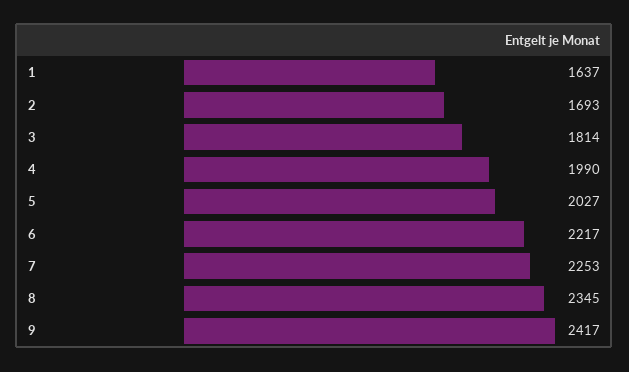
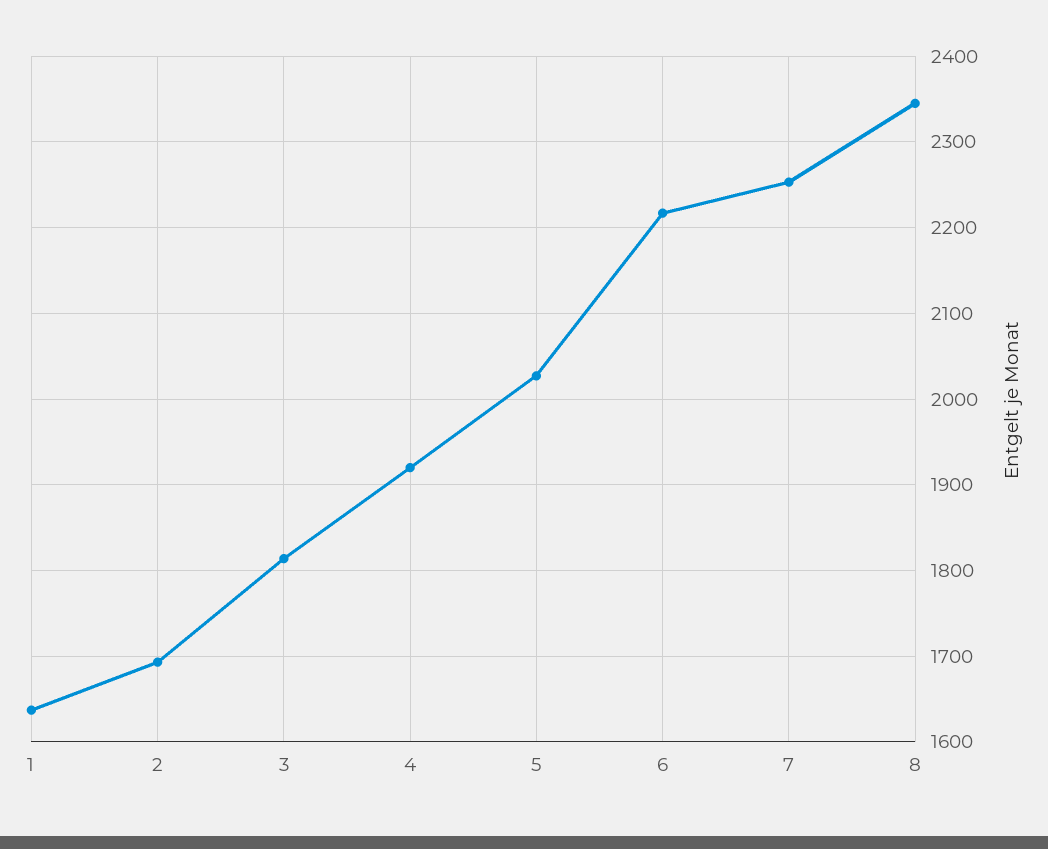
4: 1990 -> 1920
9: 2417 -> none

